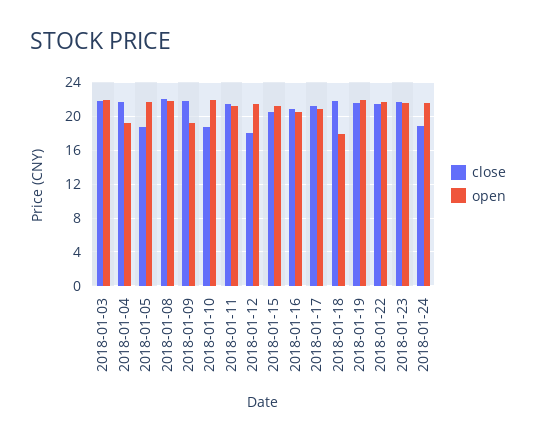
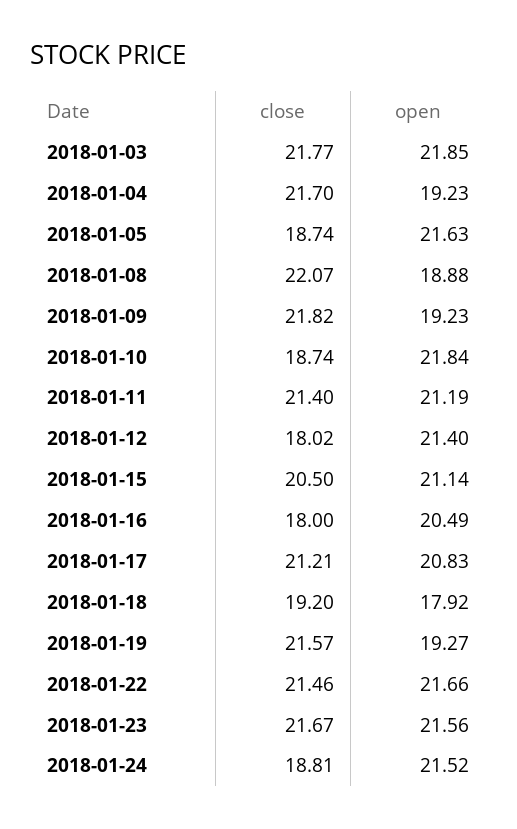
open, 2018-01-08: 22 -> 18.88
close, 2018-01-16: 21 -> 18
close, 2018-01-18: 22 -> 19.2
open, 2018-01-19: 22 -> 19.27

